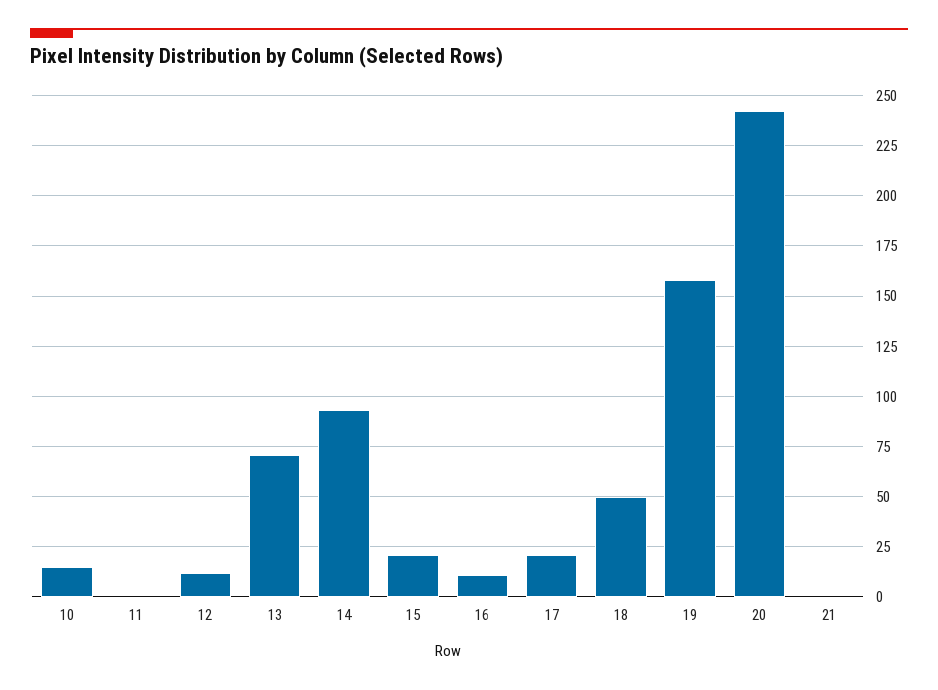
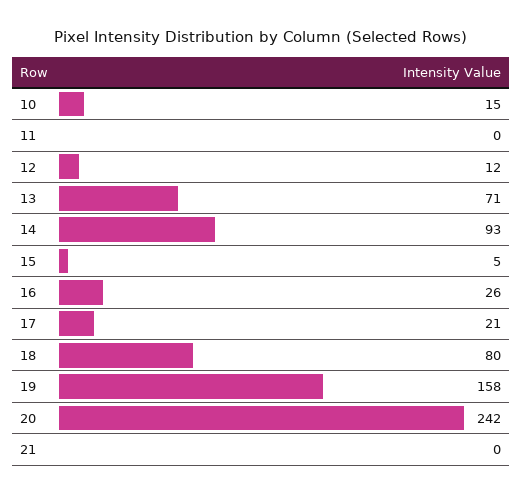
15: 20 -> 5
16: 10 -> 26
18: 50 -> 80

